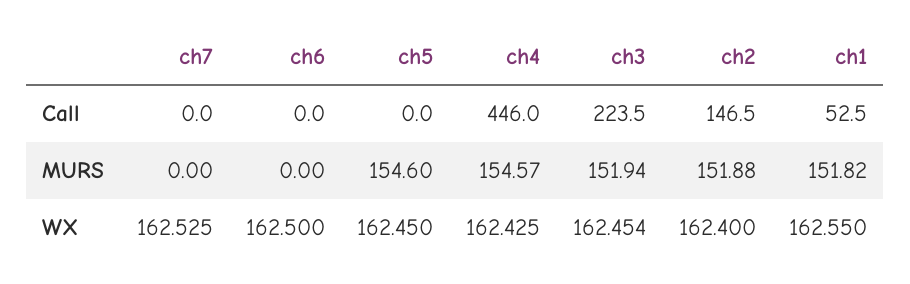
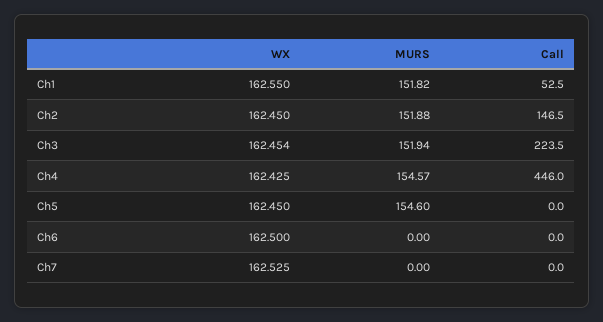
ch2, WX: 162.4 -> 162.45

